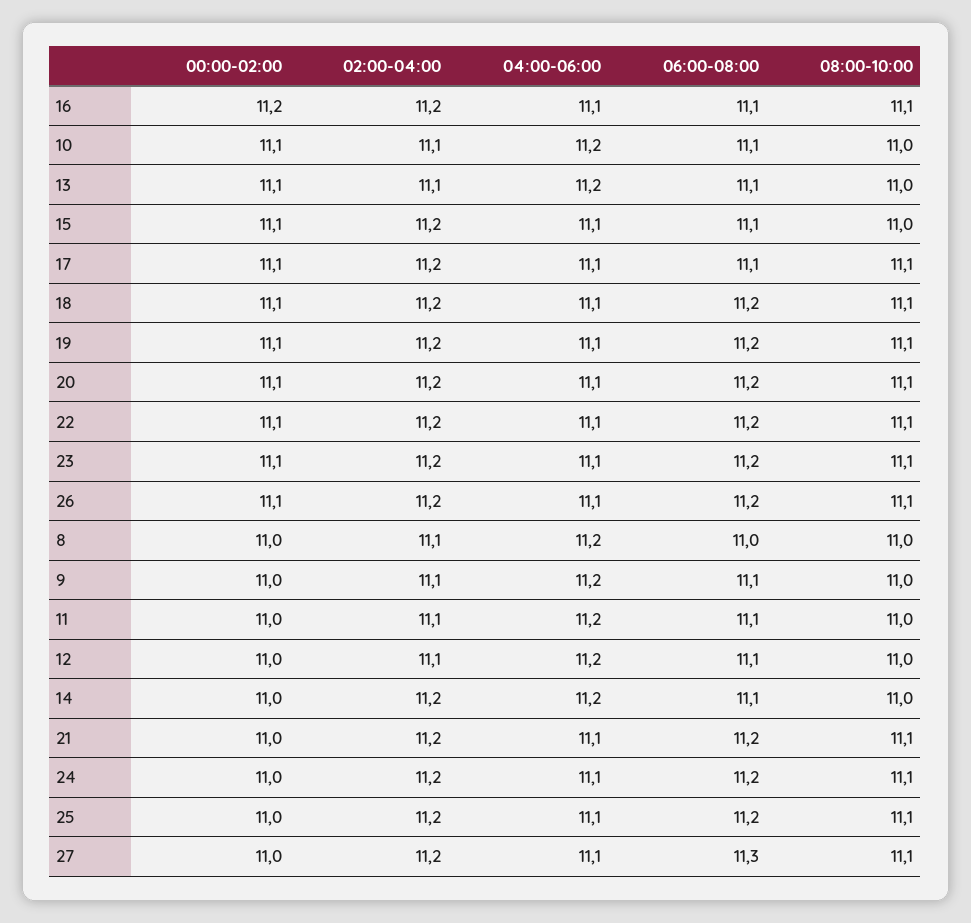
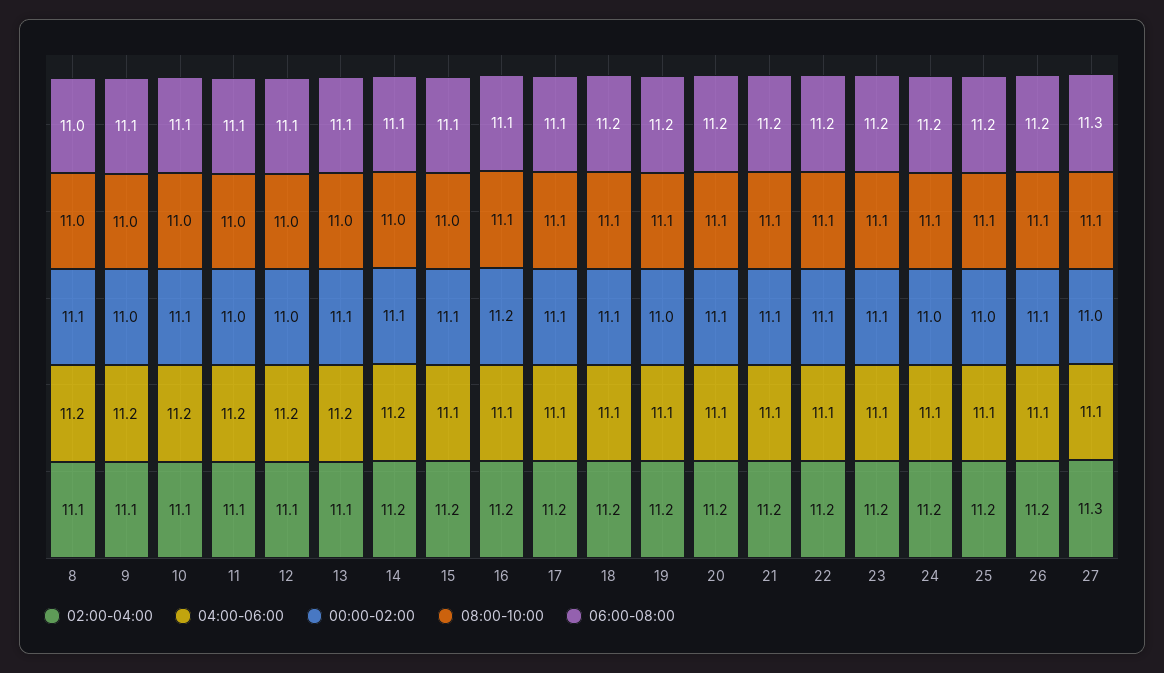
00:00-02:00, 19: 11.1 -> 11
00:00-02:00, 8: 11 -> 11.1
00:00-02:00, 14: 11 -> 11.1
00:00-02:00, 21: 11 -> 11.1
02:00-04:00, 27: 11.2 -> 11.3

